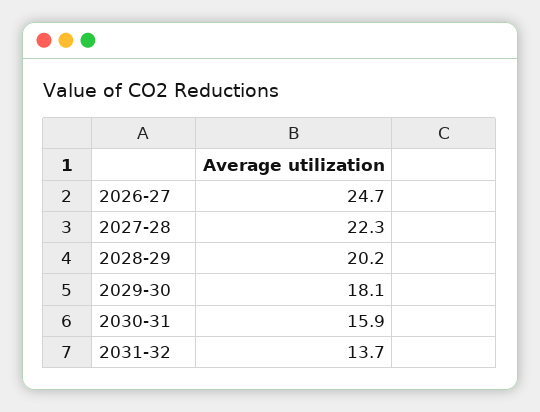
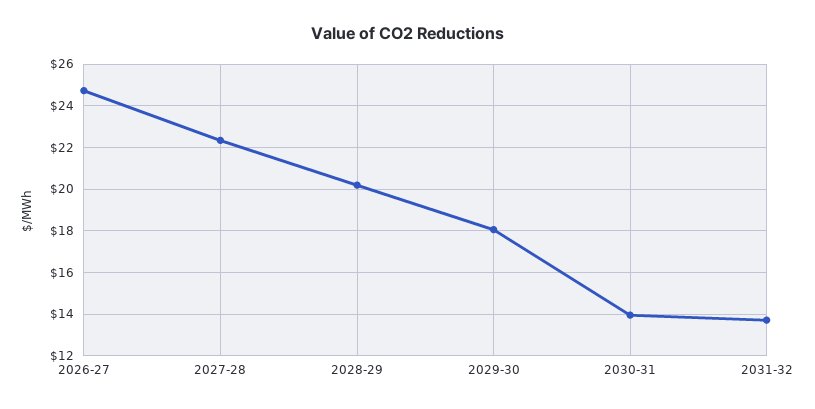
2030-31: 15.9 -> 14

